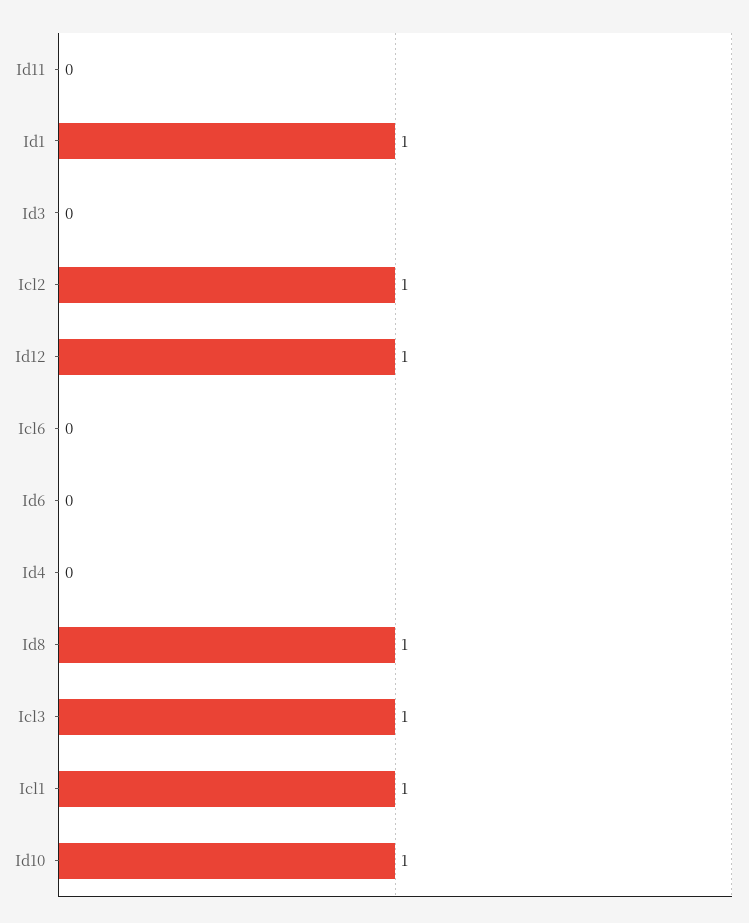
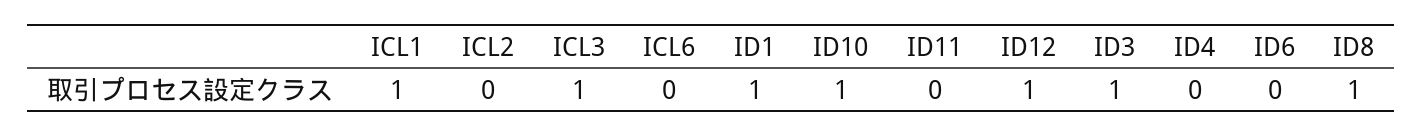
Id3: 0 -> 1
Icl2: 1 -> 0

